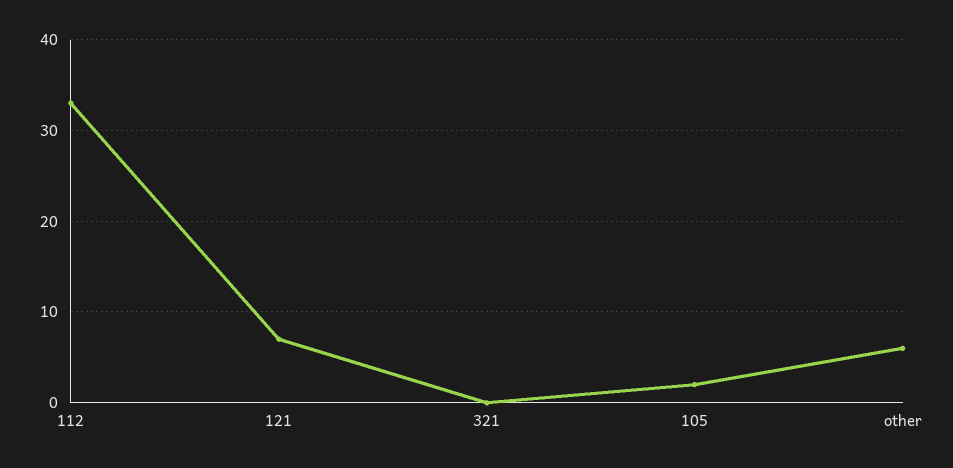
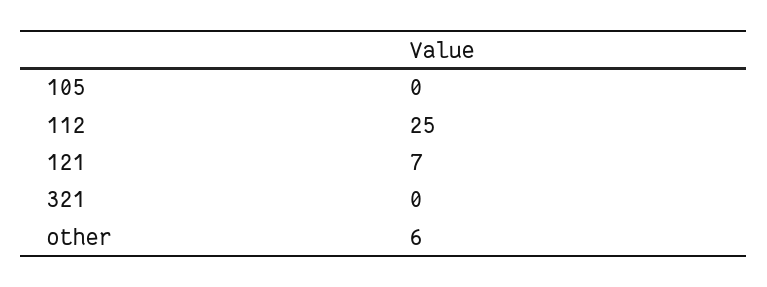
112: 33 -> 25
105: 2 -> 0

